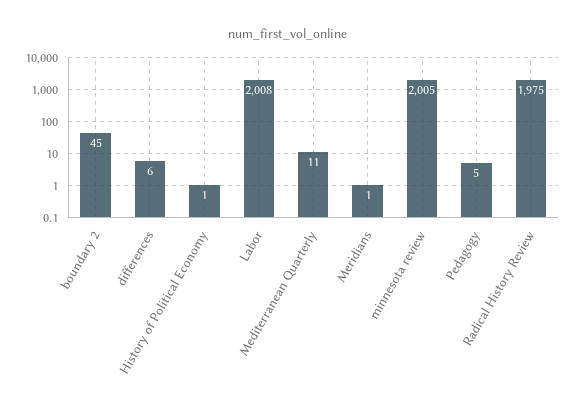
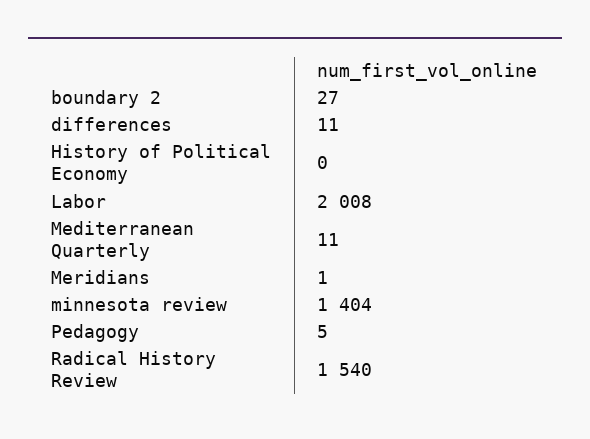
boundary 2: 45 -> 27
differences: 6 -> 11
History of Political Economy: 1 -> 0
minnesota review: 2005 -> 1404
Radical History Review: 1975 -> 1540

